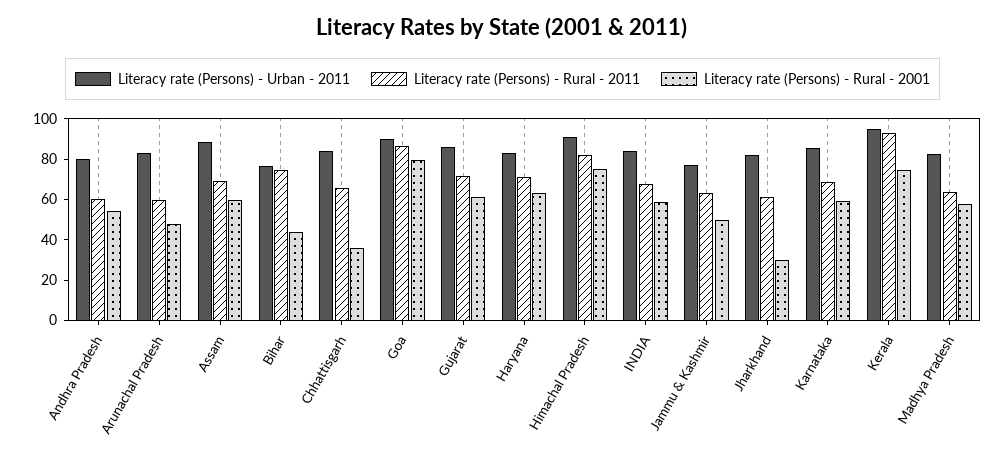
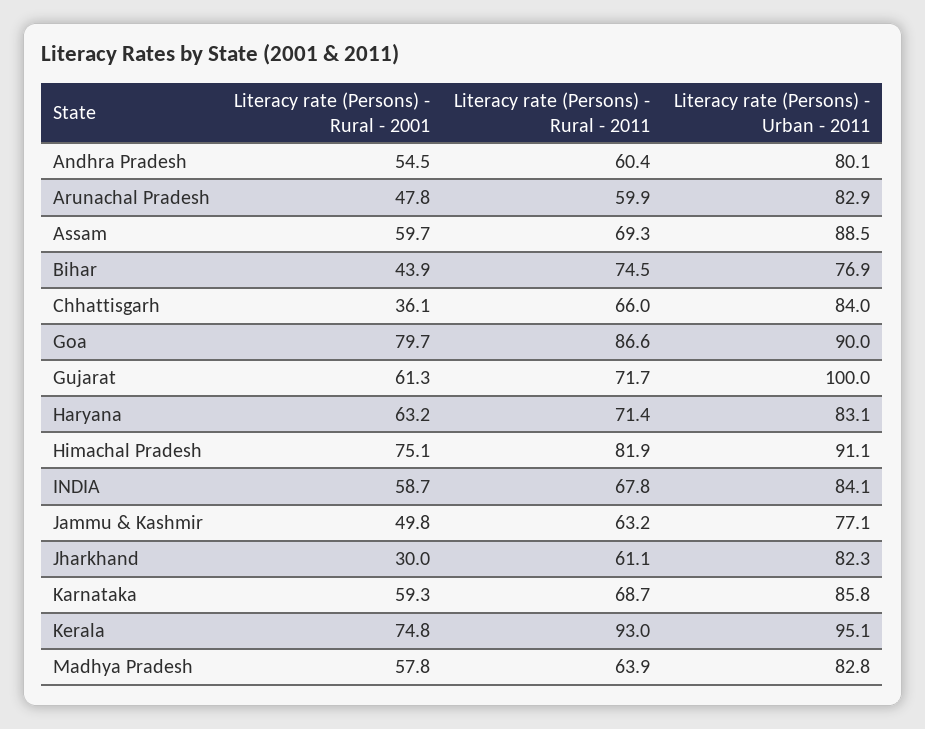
Literacy rate (Persons) - Urban - 2011, Gujarat: 85 -> 100

